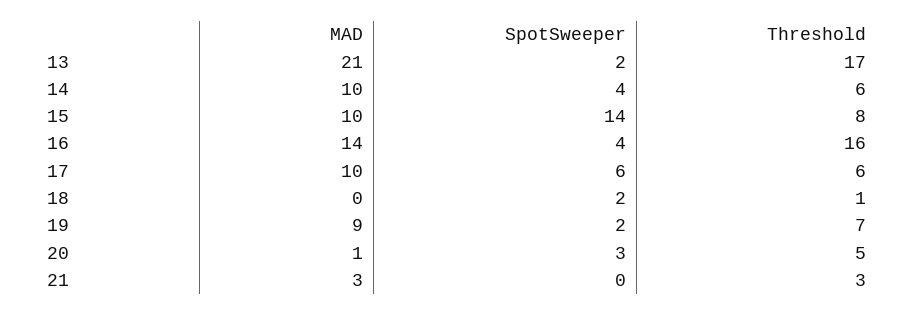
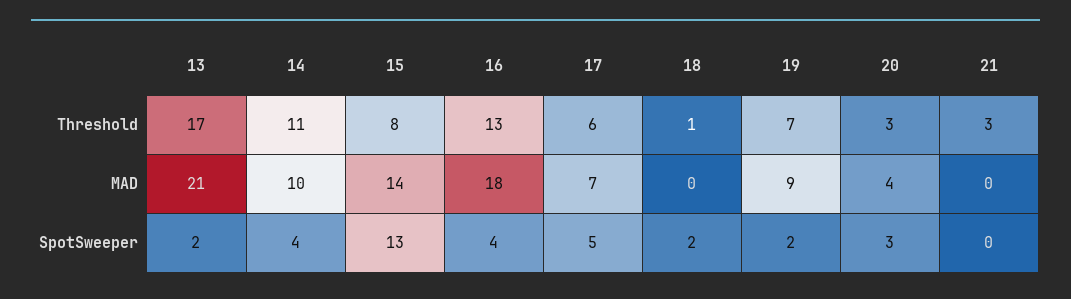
Threshold, 14: 6 -> 11
MAD, 15: 10 -> 14
SpotSweeper, 15: 14 -> 13
MAD, 16: 14 -> 18
Threshold, 16: 16 -> 13
MAD, 17: 10 -> 7
SpotSweeper, 17: 6 -> 5
MAD, 20: 1 -> 4
Threshold, 20: 5 -> 3
MAD, 21: 3 -> 0

